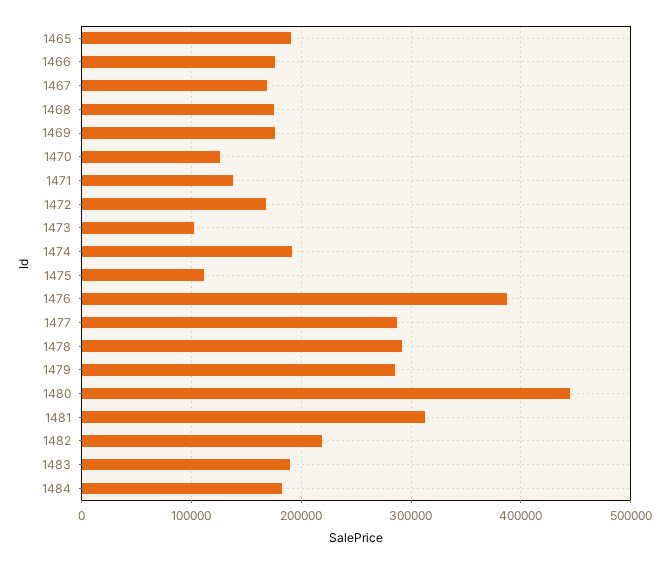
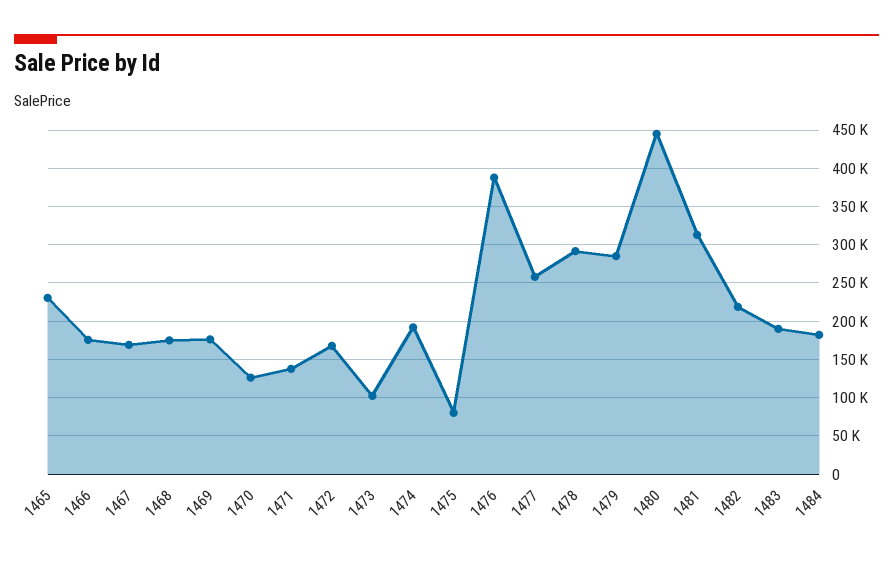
1465: 190000 -> 230000
1475: 110000 -> 80000
1477: 290000 -> 260000

